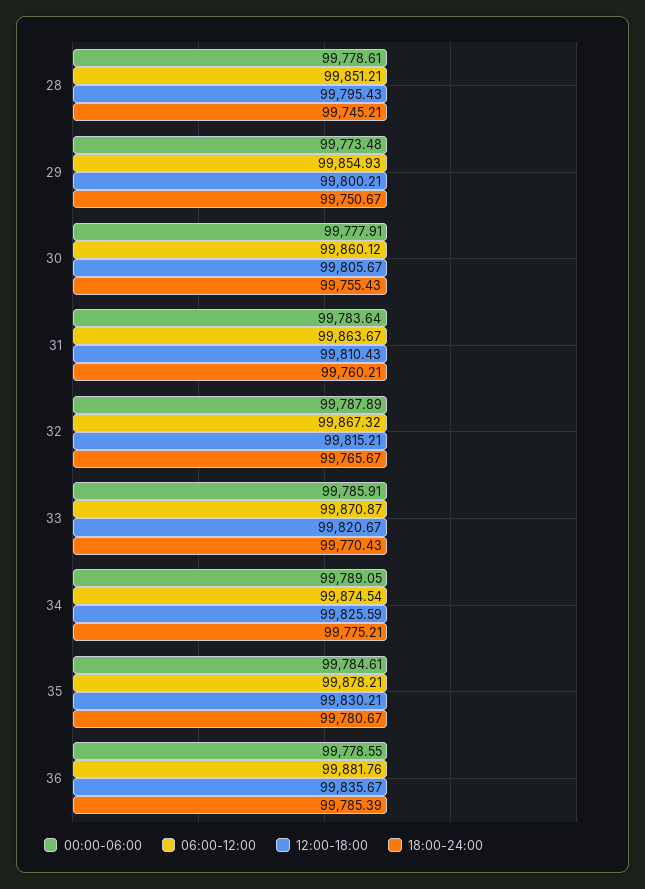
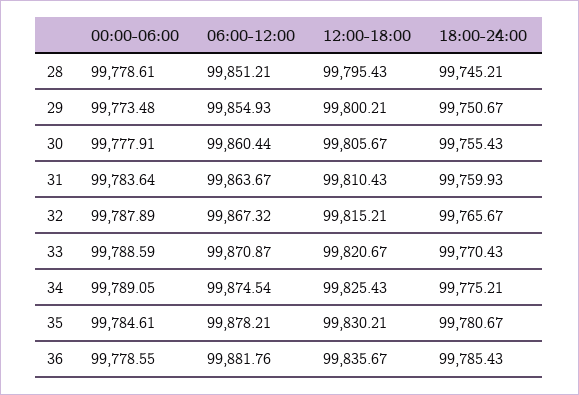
06:00-12:00, 30: 99860.12 -> 99860.44
18:00-24:00, 31: 99760.21 -> 99759.93
00:00-06:00, 33: 99785.91 -> 99788.59
12:00-18:00, 34: 99825.59 -> 99825.43
18:00-24:00, 36: 99785.39 -> 99785.43

